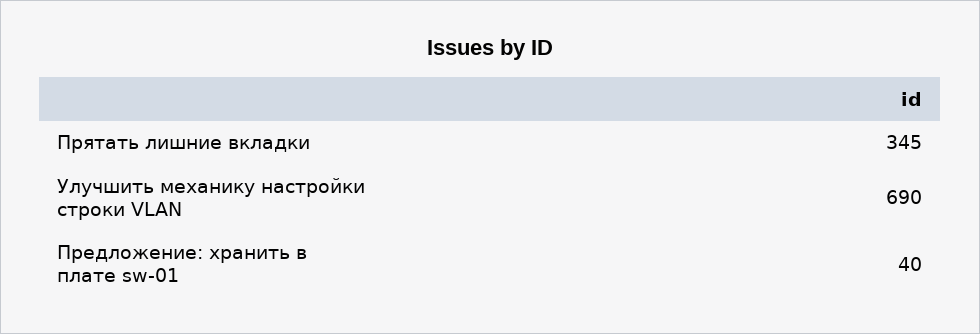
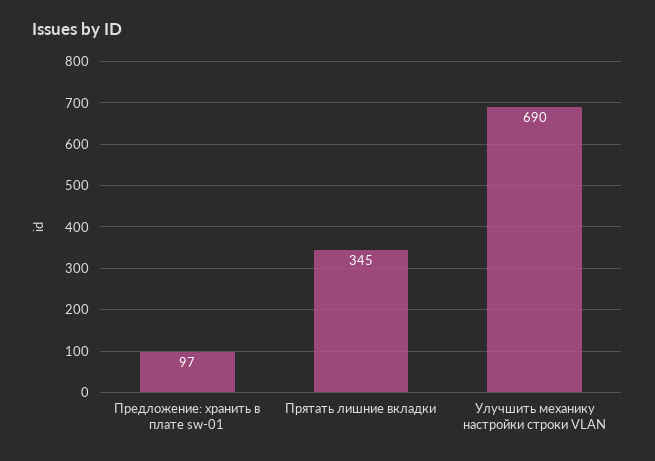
Предложение: хранить в плате sw-01: 40 -> 97

